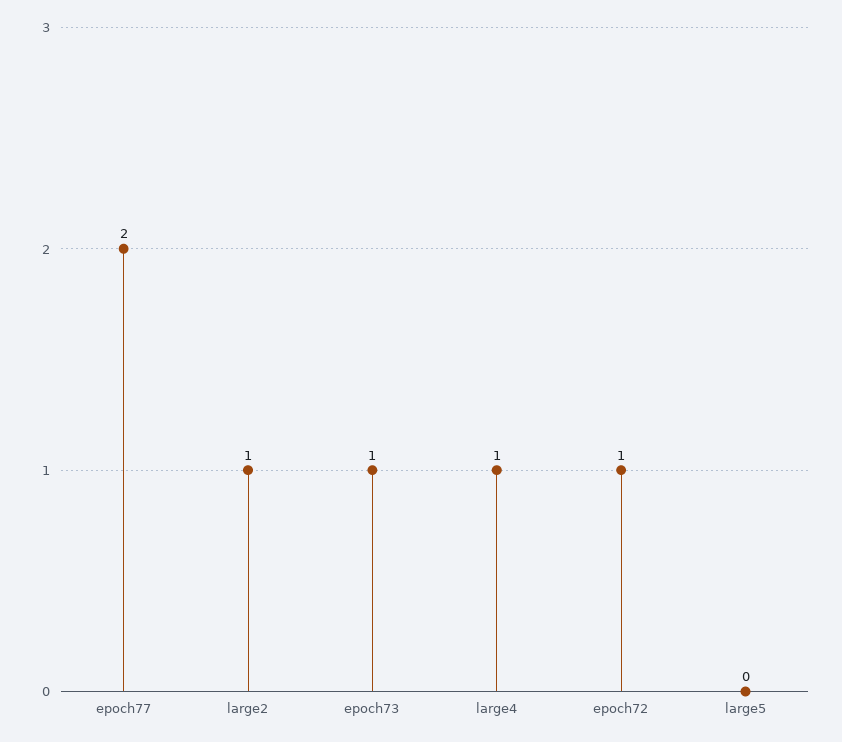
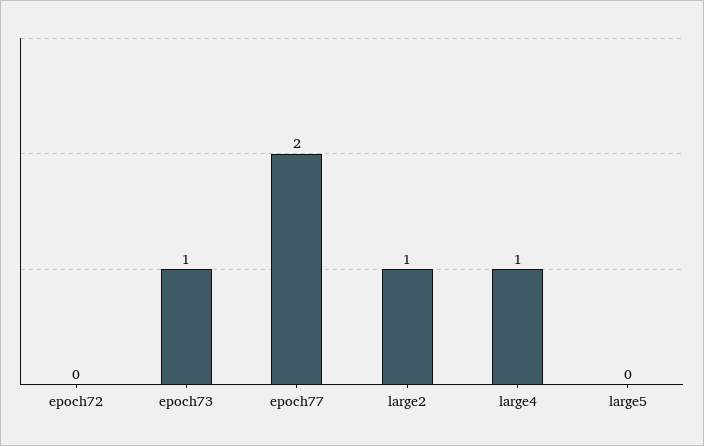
epoch72: 1 -> 0

